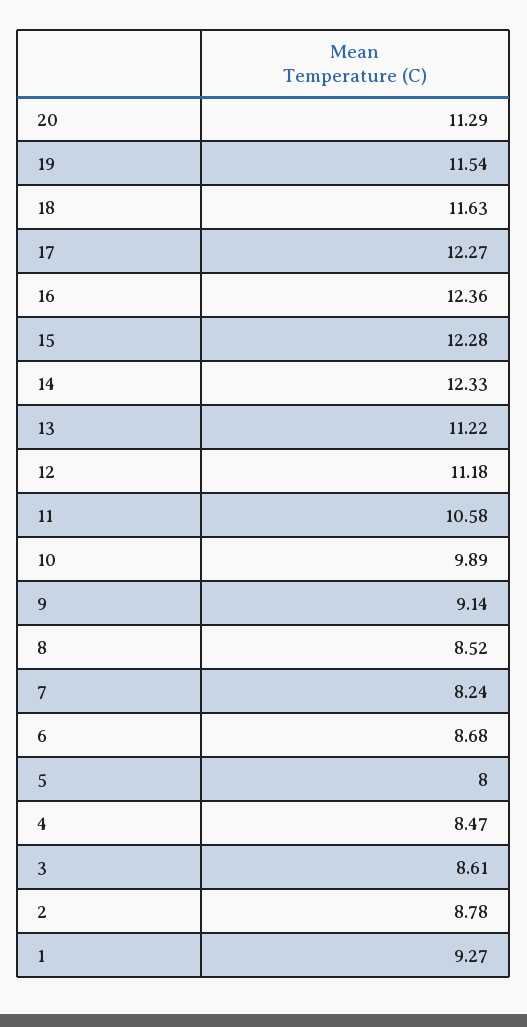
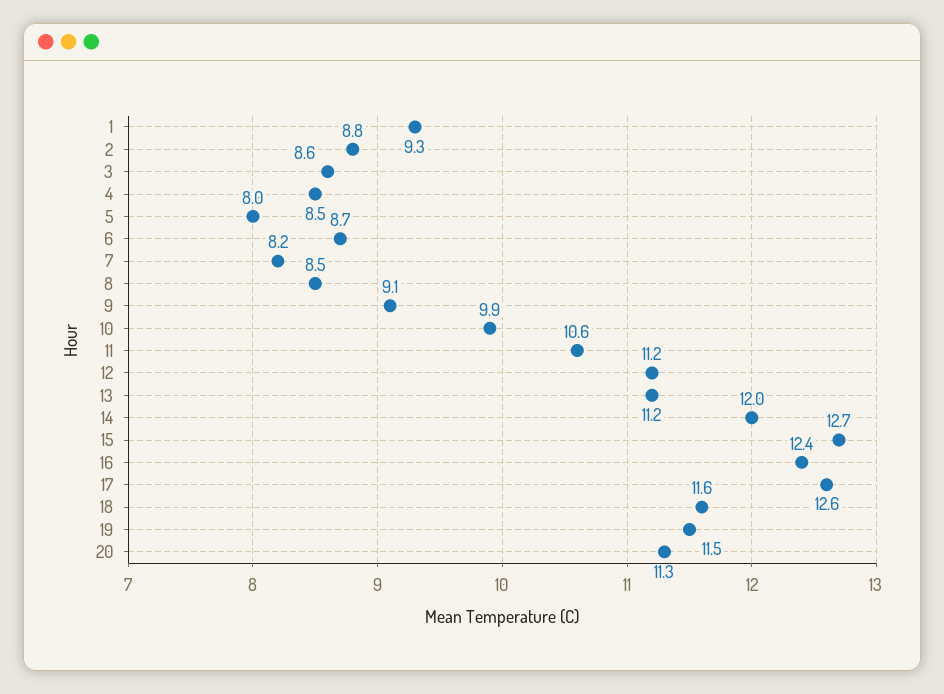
17: 12.27 -> 12.6
15: 12.28 -> 12.7
14: 12.33 -> 12

